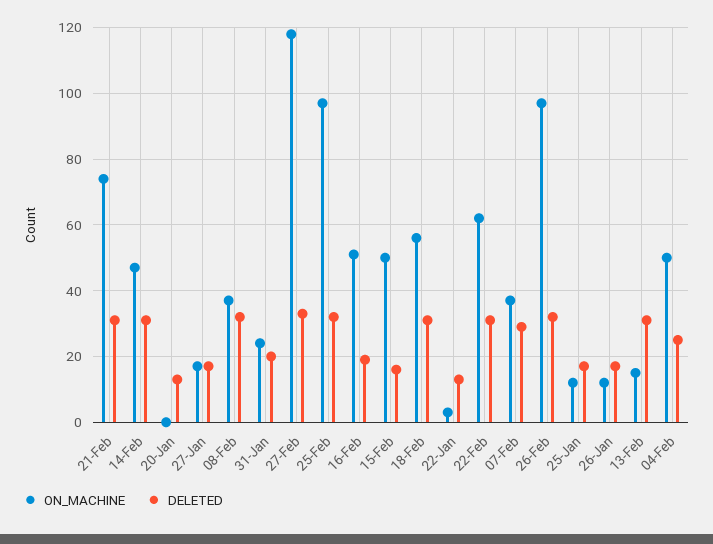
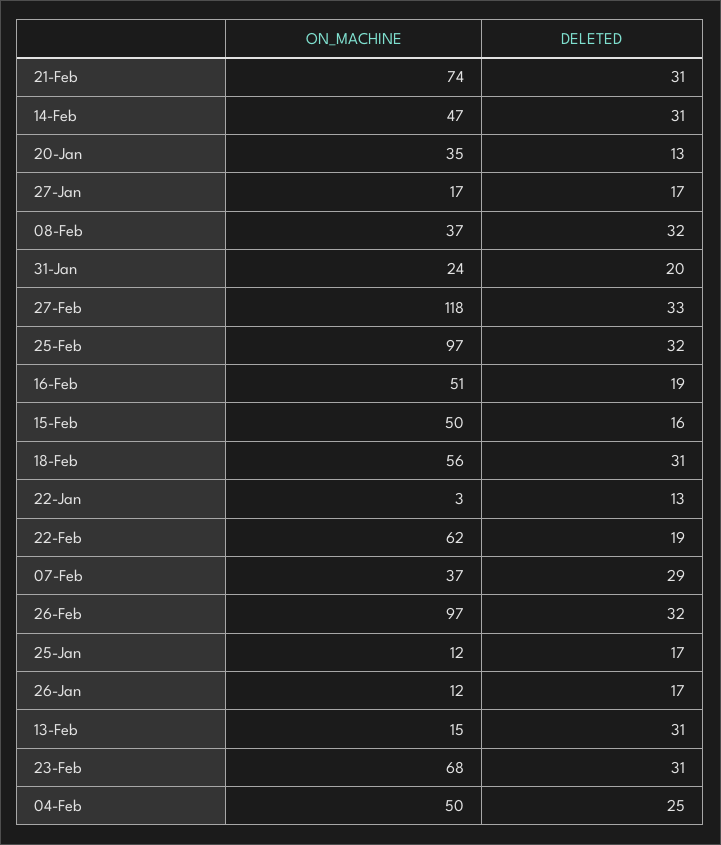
ON_MACHINE, 20-Jan: 0 -> 35
DELETED, 22-Feb: 30 -> 19
ON_MACHINE, 23-Feb: none -> 68
DELETED, 23-Feb: none -> 31

